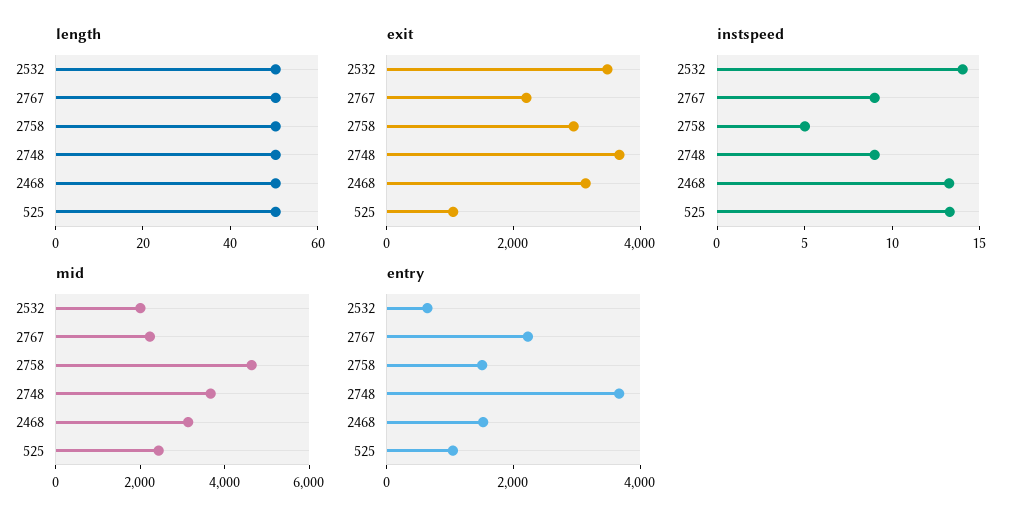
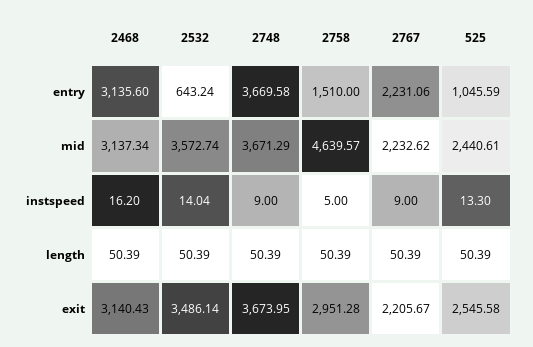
exit, 525: 1000 -> 2545.58
instspeed, 2468: 13 -> 16.2
mid, 2532: 2000 -> 3572.74
entry, 2468: 1500 -> 3135.6

